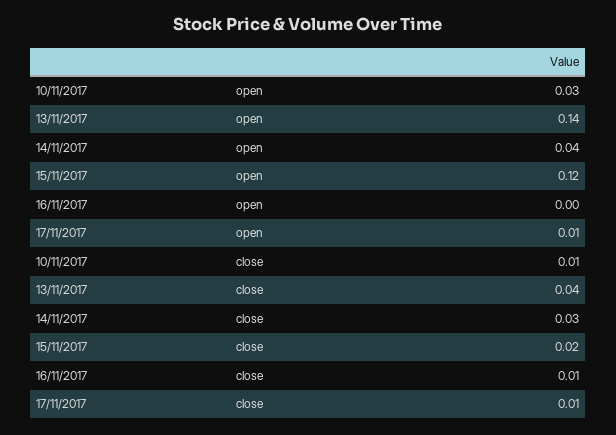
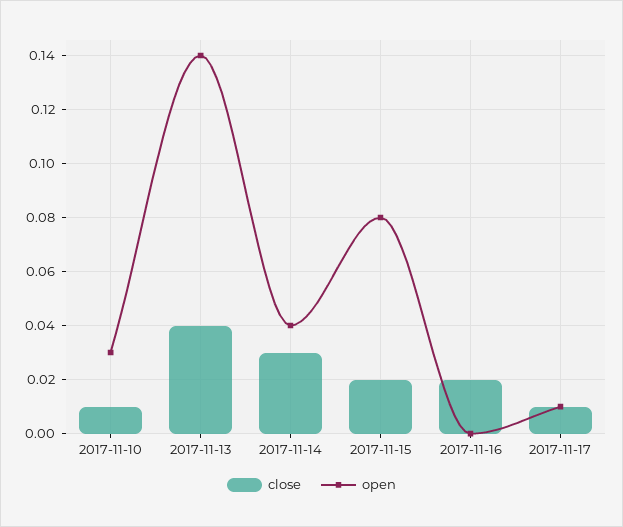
open, 15/11/2017: 0.12 -> 0.08
close, 16/11/2017: 0.01 -> 0.02

